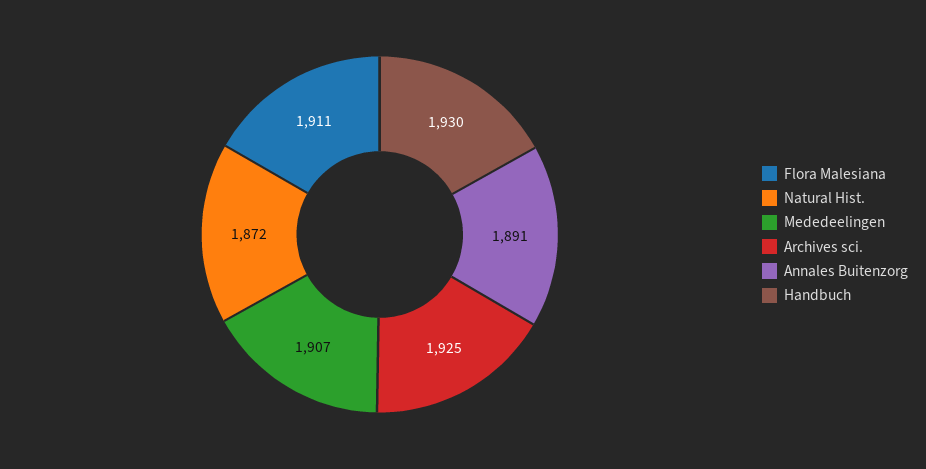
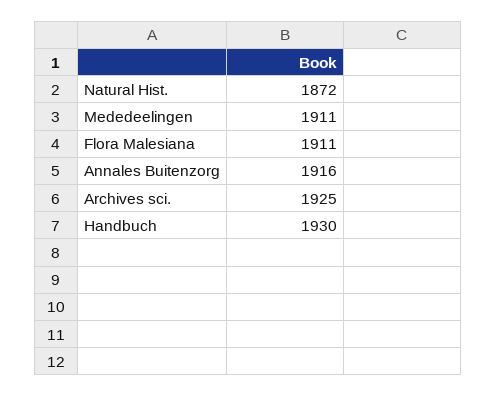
Mededeelingen: 1907 -> 1911
Annales Buitenzorg: 1891 -> 1916

